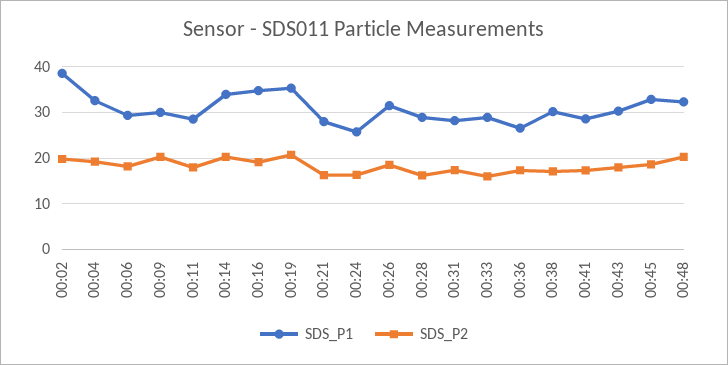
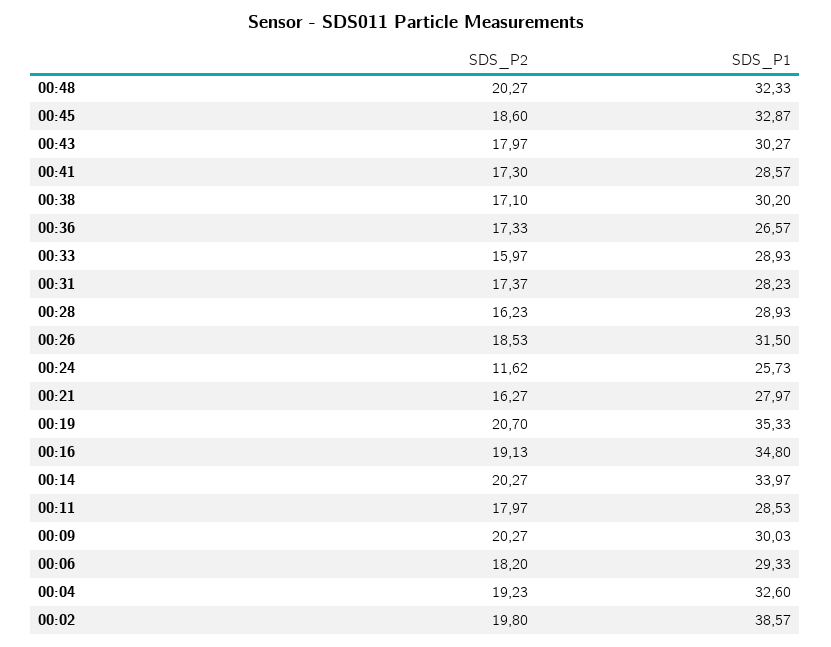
SDS_P2, 00:24: 16 -> 11.62

